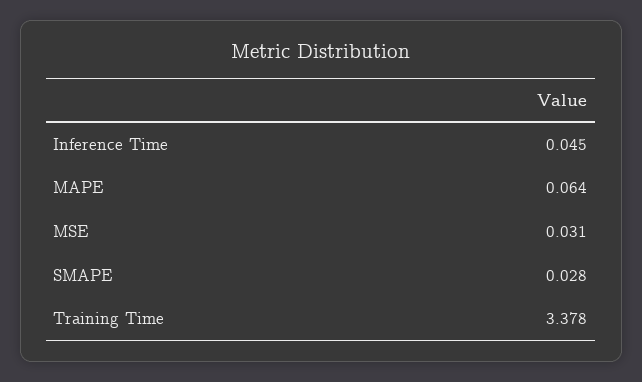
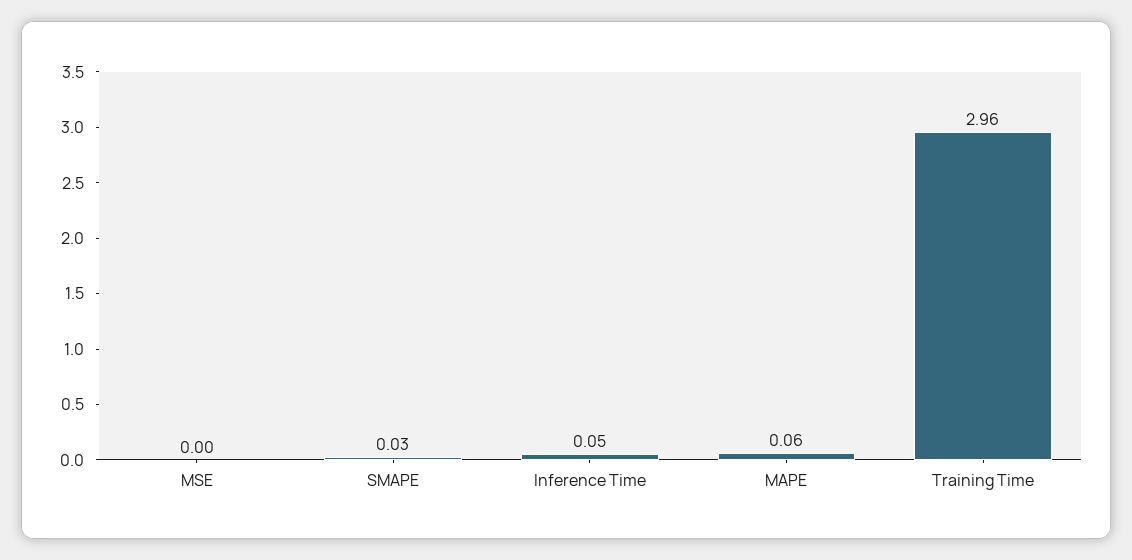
MSE: 0.031 -> 0
Training Time: 3.378 -> 2.96

